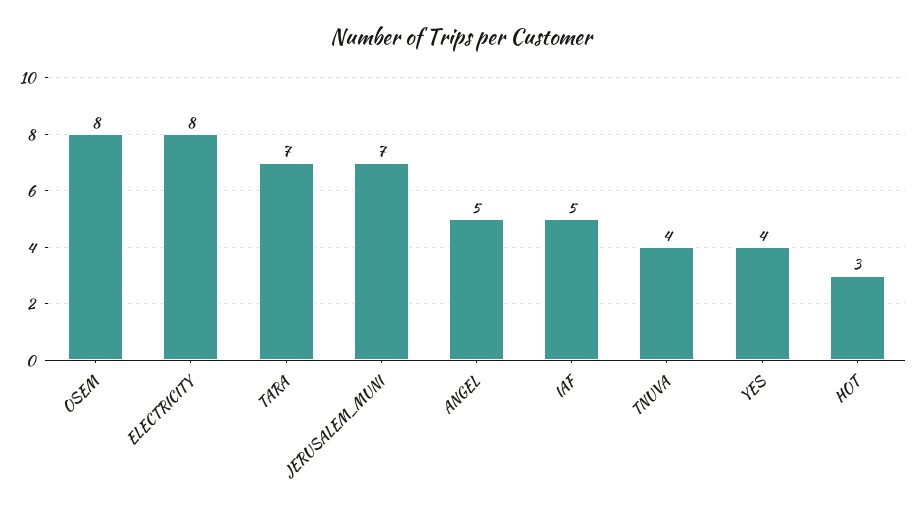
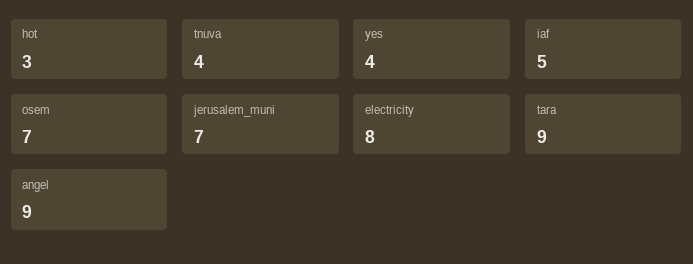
OSEM: 8 -> 7
TARA: 7 -> 9
ANGEL: 5 -> 9

